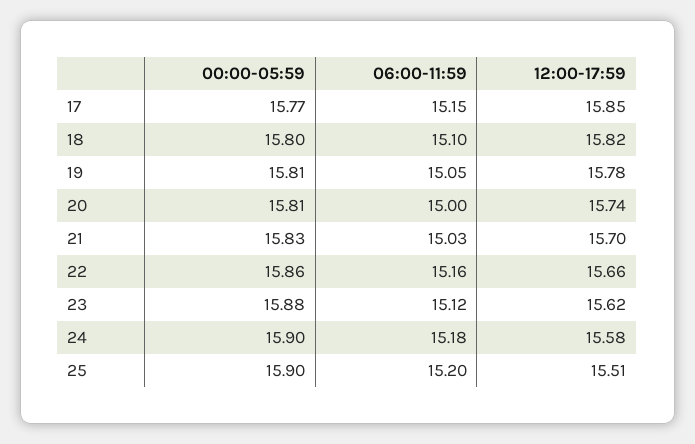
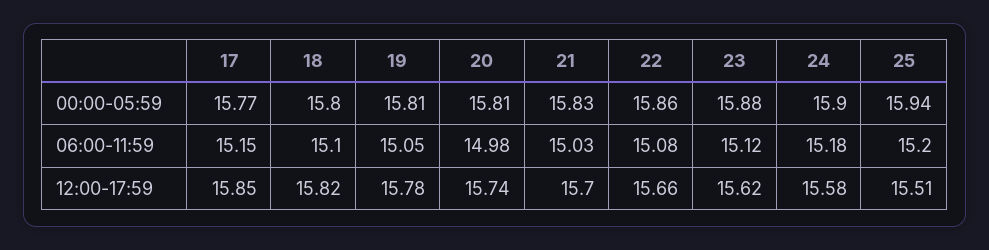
06:00-11:59, 20: 15 -> 14.98
06:00-11:59, 22: 15.16 -> 15.08
00:00-05:59, 25: 15.9 -> 15.94

